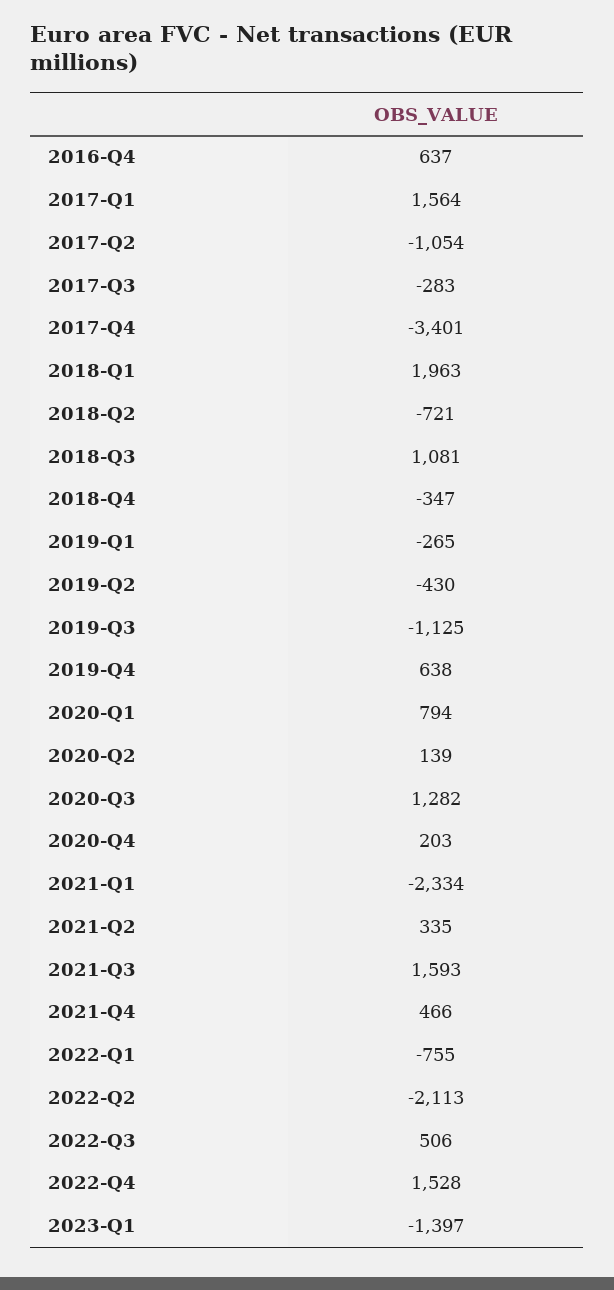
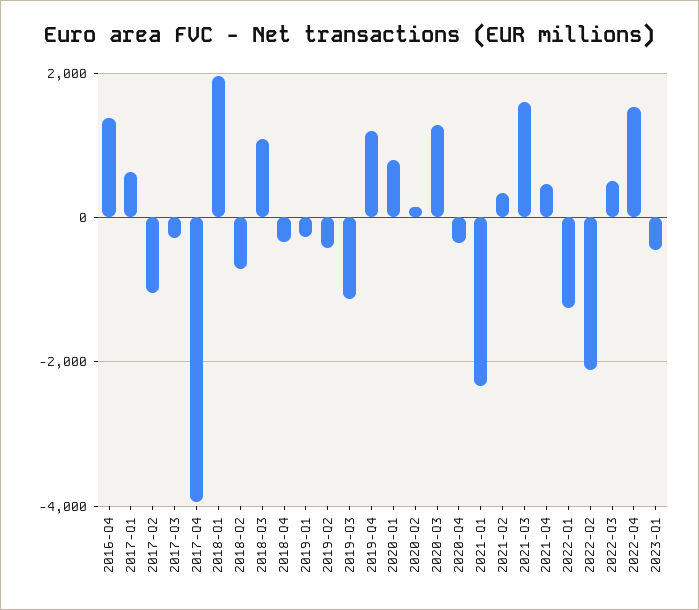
2016-Q4: 637 -> 1400
2017-Q1: 1564 -> 600
2017-Q4: -3401 -> -4000
2019-Q4: 638 -> 1200
2020-Q4: 203 -> -400
2022-Q1: -755 -> -1200
2023-Q1: -1397 -> -400

